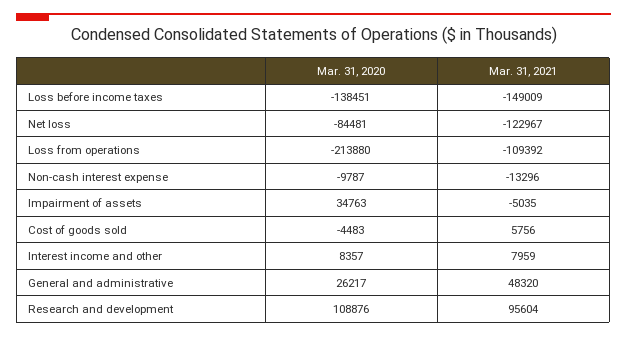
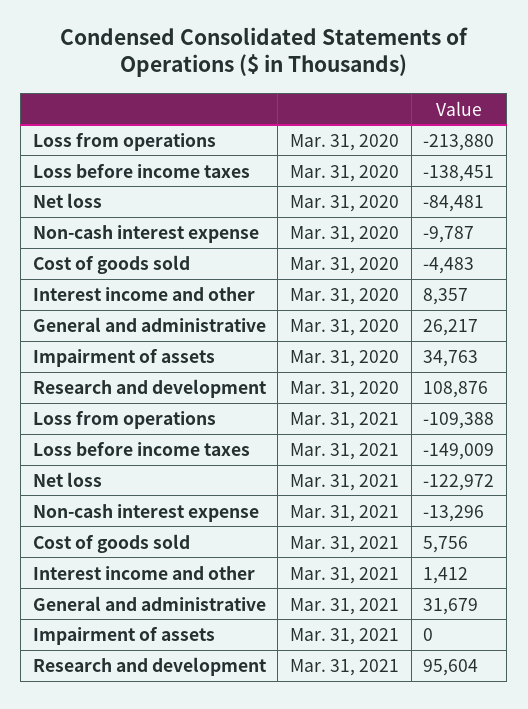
Mar. 31, 2021, Net loss: -122967 -> -122972
Mar. 31, 2021, Loss from operations: -109392 -> -109388
Mar. 31, 2021, Impairment of assets: -5035 -> 0
Mar. 31, 2021, Interest income and other: 7959 -> 1412
Mar. 31, 2021, General and administrative: 48320 -> 31679

